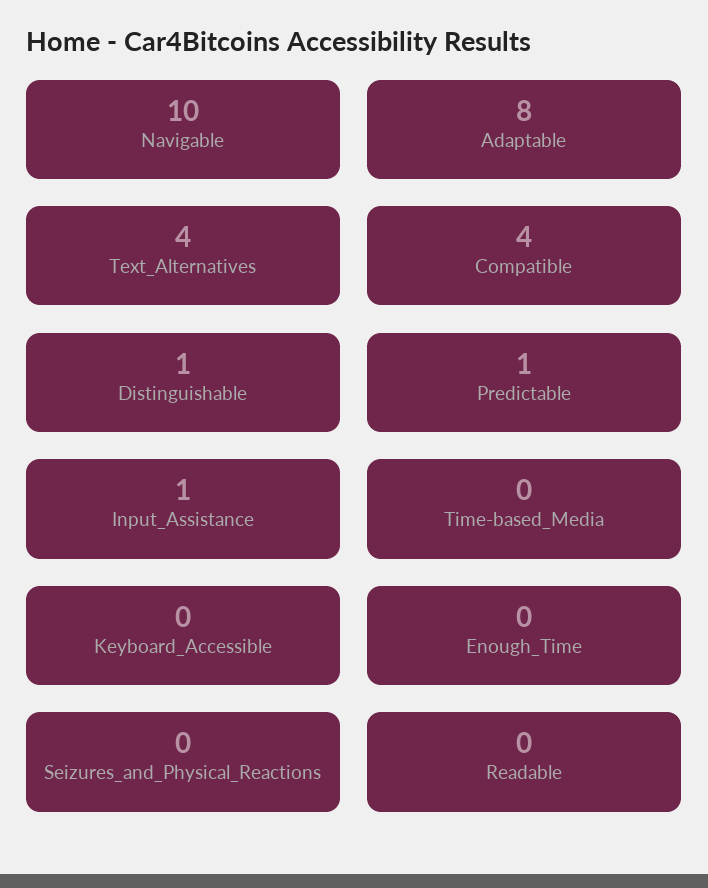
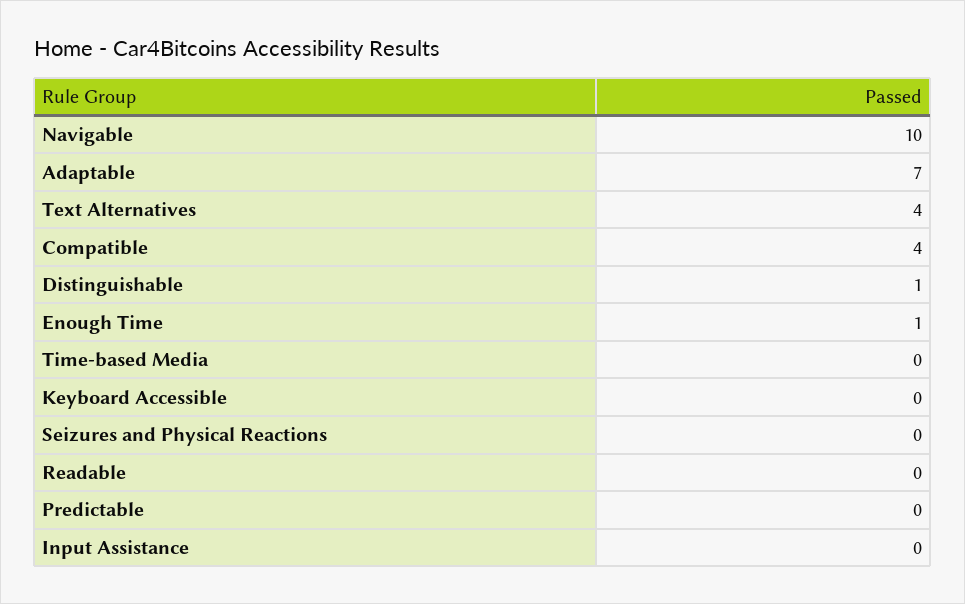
Adaptable: 8 -> 7
Predictable: 1 -> 0
Input_Assistance: 1 -> 0
Enough_Time: 0 -> 1

